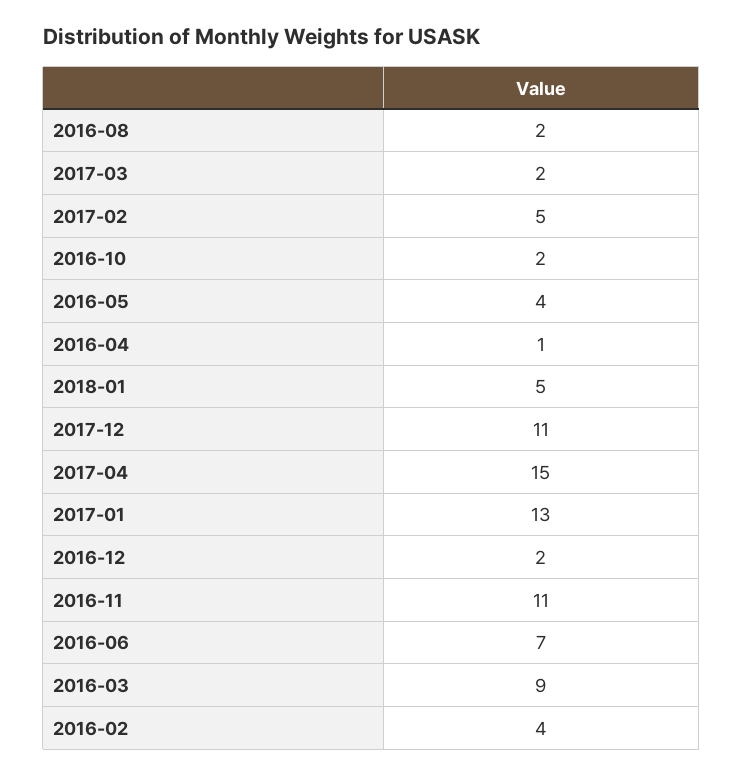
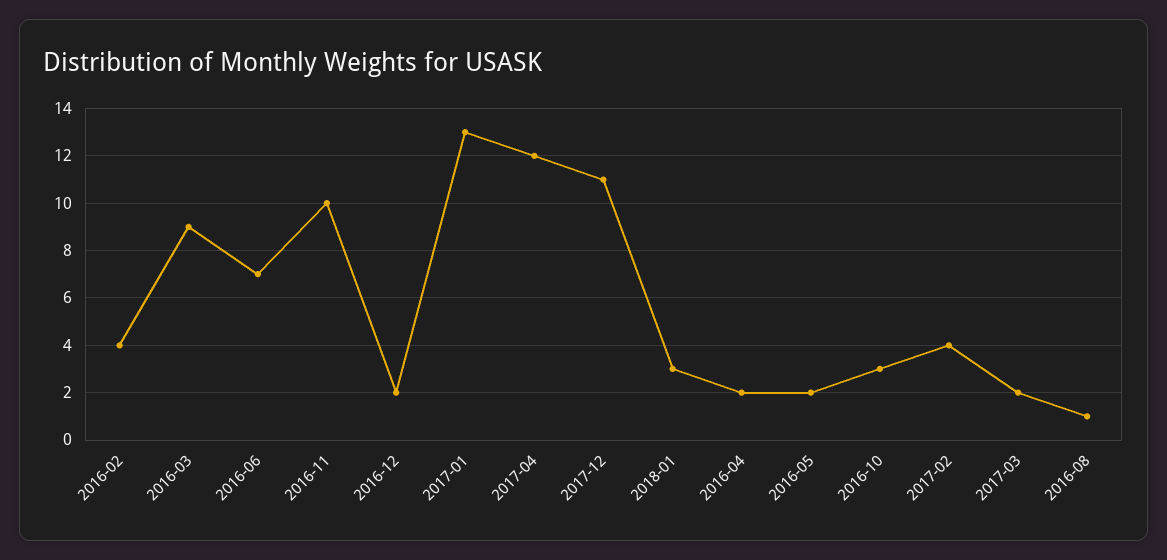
2016-08: 2 -> 1
2017-02: 5 -> 4
2016-10: 2 -> 3
2016-05: 4 -> 2
2016-04: 1 -> 2
2018-01: 5 -> 3
2017-04: 15 -> 12
2016-11: 11 -> 10

